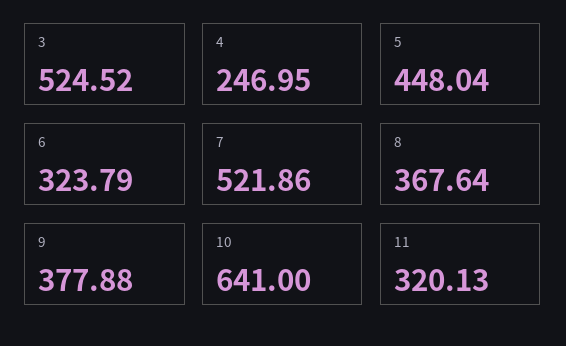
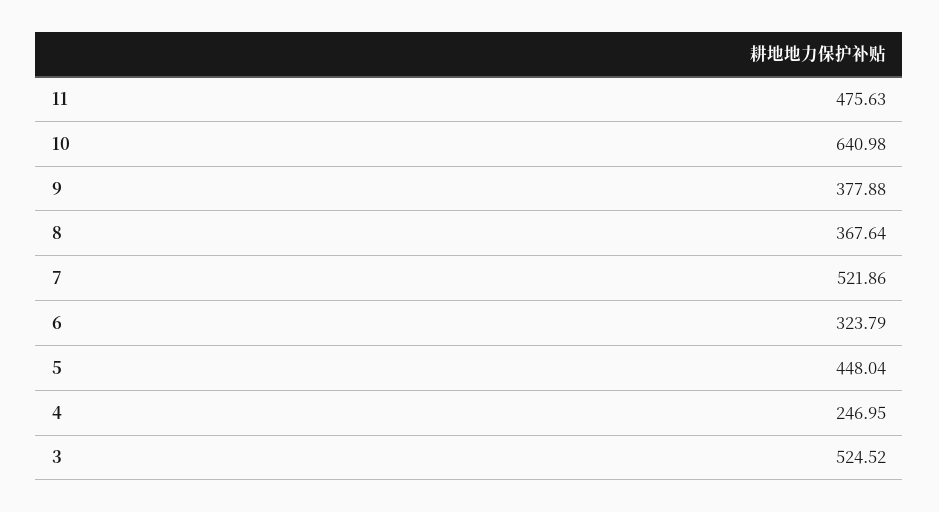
10: 641 -> 640.98
11: 320.13 -> 475.63

